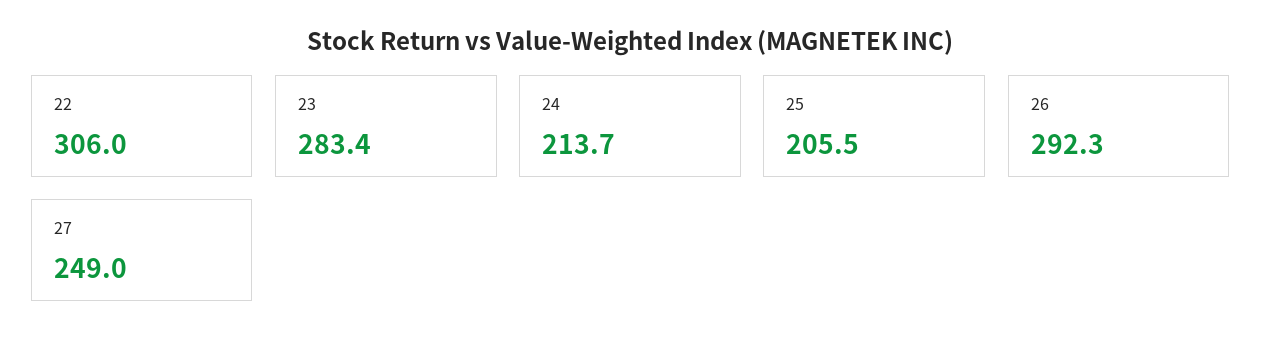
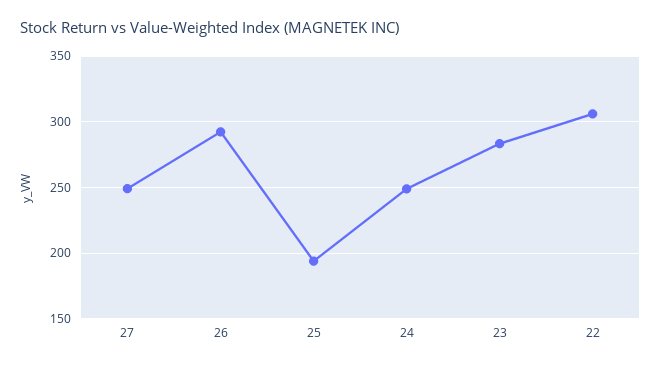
24: 213.7 -> 250
25: 205.5 -> 195

